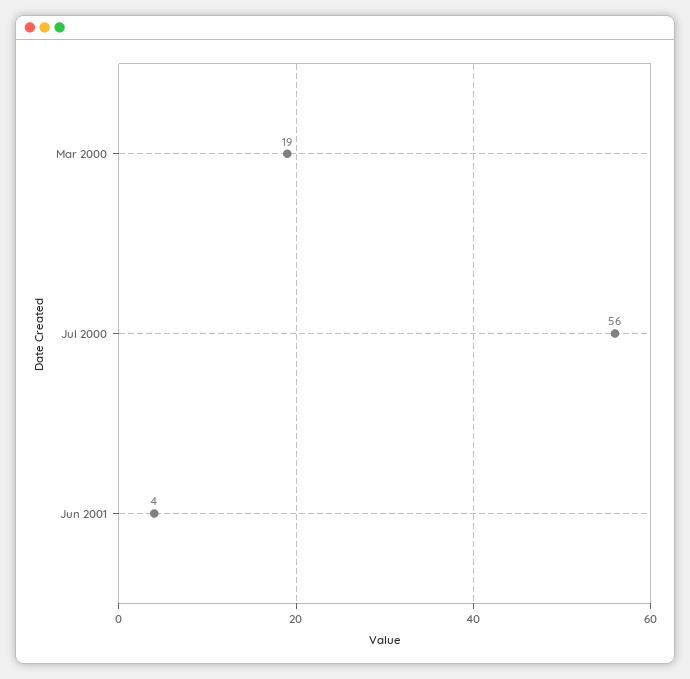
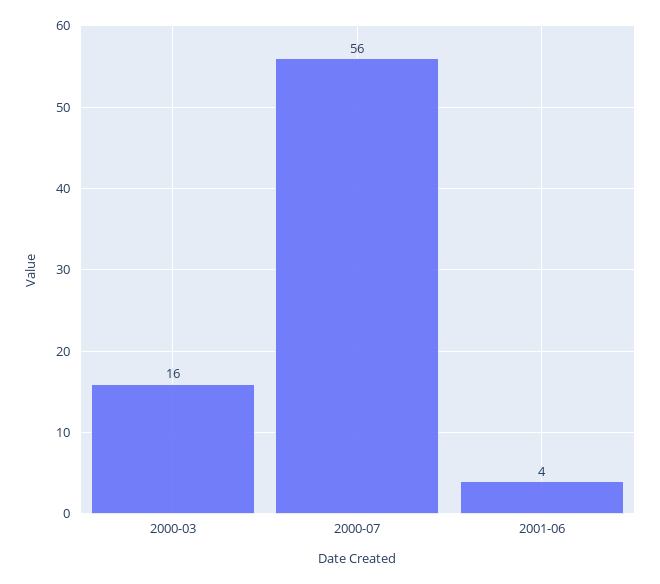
Mar 2000: 19 -> 16

